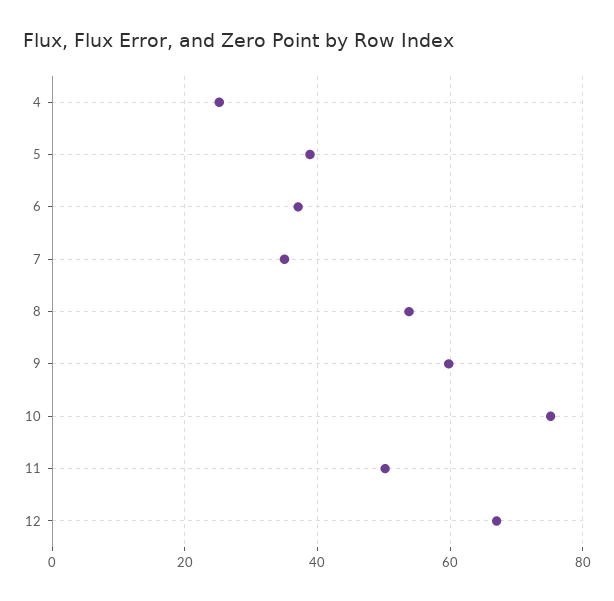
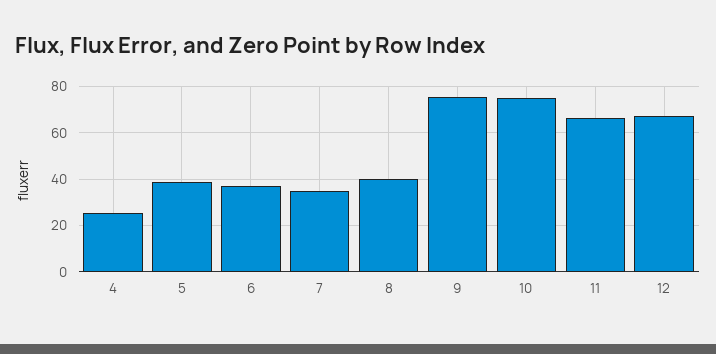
8: 54 -> 40
9: 60 -> 75
11: 50 -> 65

